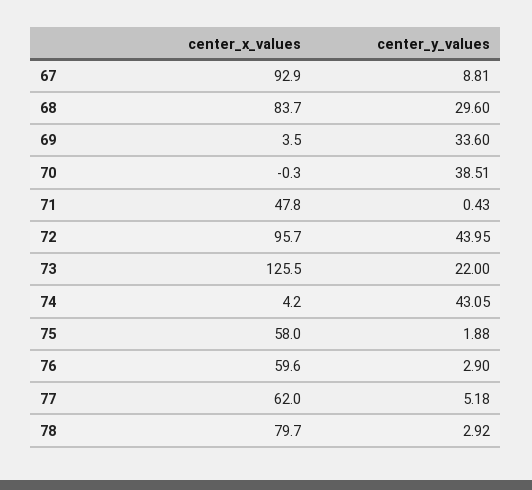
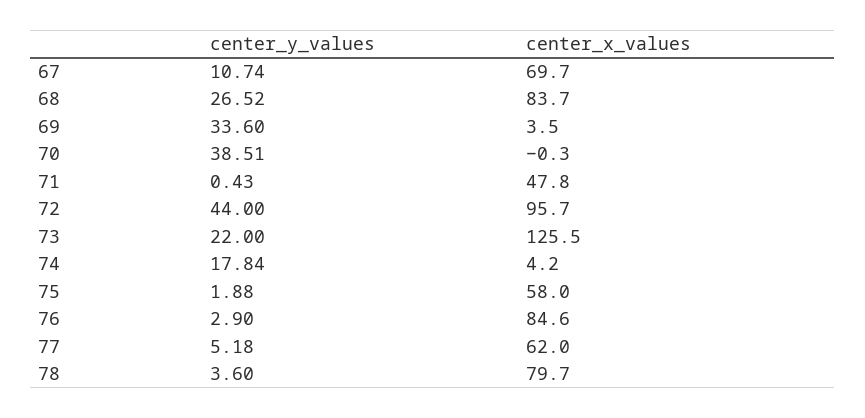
center_x_values, 67: 92.9 -> 69.7
center_y_values, 67: 8.81 -> 10.74
center_y_values, 68: 29.6 -> 26.52
center_y_values, 72: 43.95 -> 44
center_y_values, 74: 43.05 -> 17.84
center_x_values, 76: 59.6 -> 84.6
center_y_values, 78: 2.92 -> 3.6

